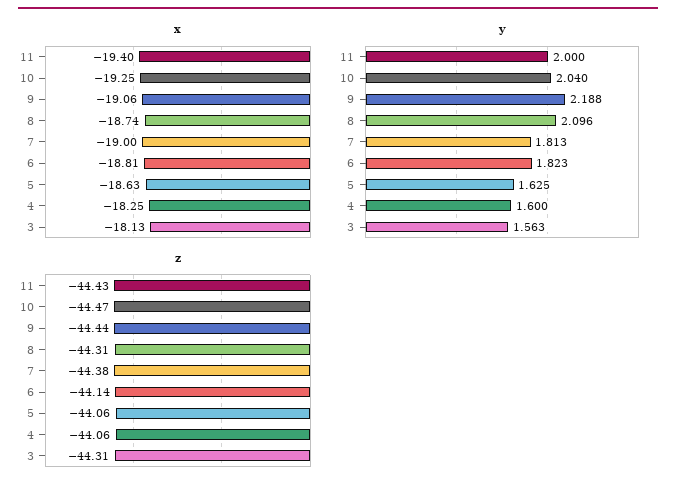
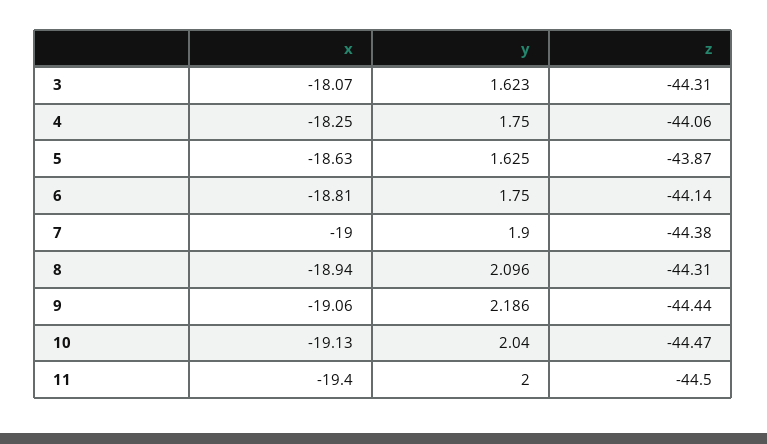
x, 10: -19.25 -> -19.13
x, 8: -18.74 -> -18.94
x, 3: -18.13 -> -18.07
y, 9: 2.188 -> 2.186
y, 7: 1.813 -> 1.9
y, 6: 1.823 -> 1.75
y, 4: 1.6 -> 1.75
y, 3: 1.563 -> 1.623
z, 11: -44.43 -> -44.5
z, 5: -44.06 -> -43.87

